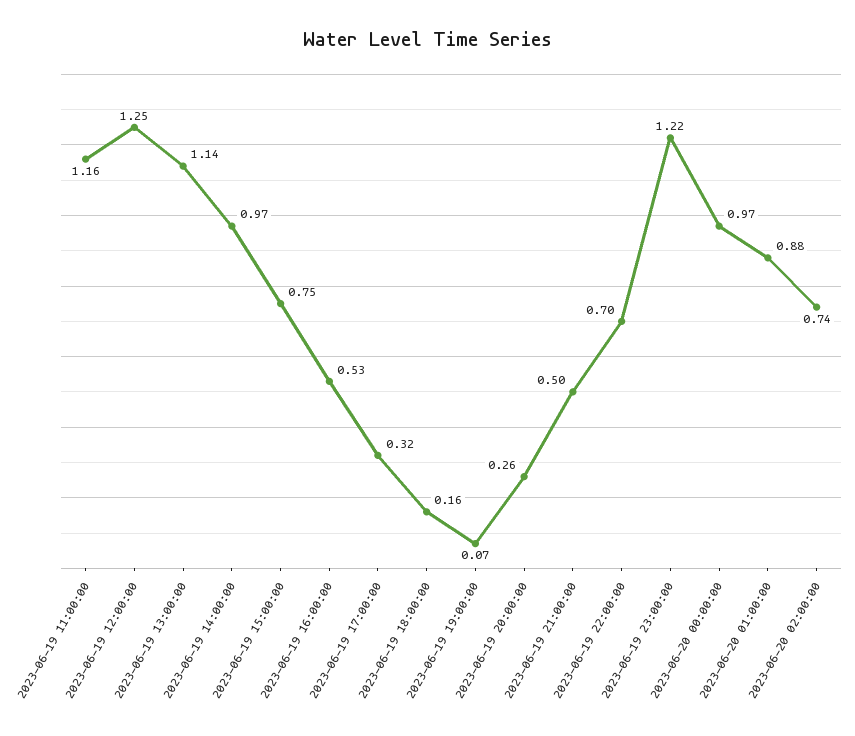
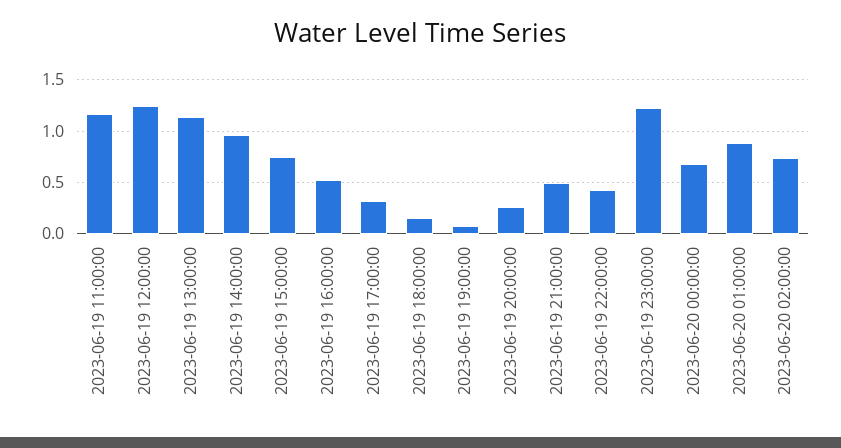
2023-06-19 22:00:00: 0.7 -> 0.4
2023-06-20 00:00:00: 0.97 -> 0.7

